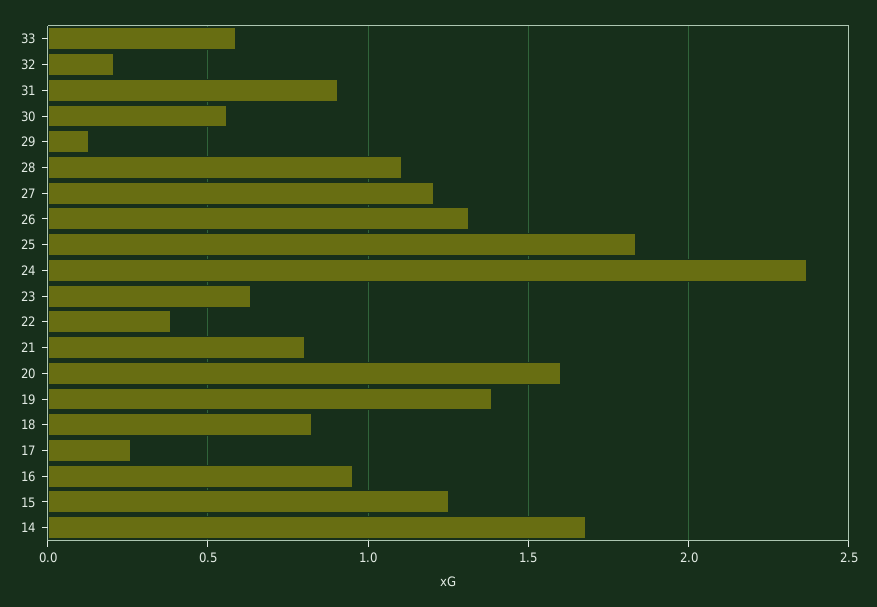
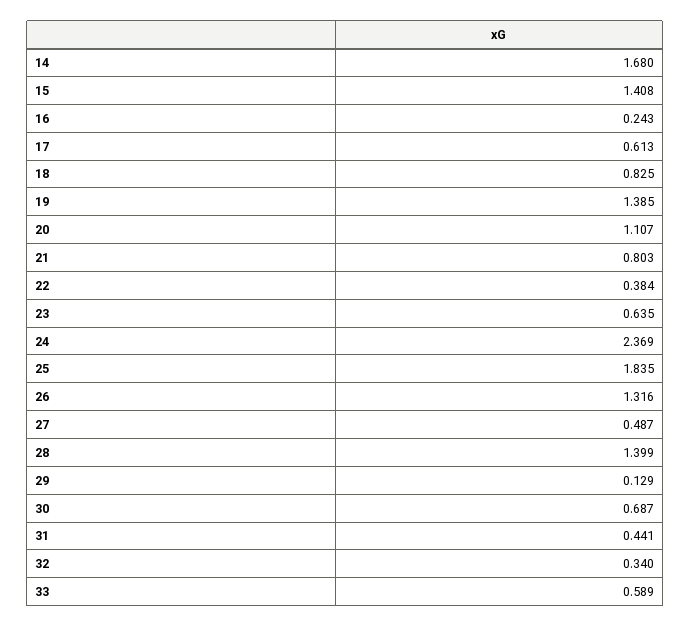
32: 0.2 -> 0.34
31: 0.9 -> 0.441
30: 0.55 -> 0.687
28: 1.1 -> 1.399
27: 1.2 -> 0.487
20: 1.6 -> 1.107
17: 0.25 -> 0.613
16: 0.95 -> 0.243
15: 1.25 -> 1.408

